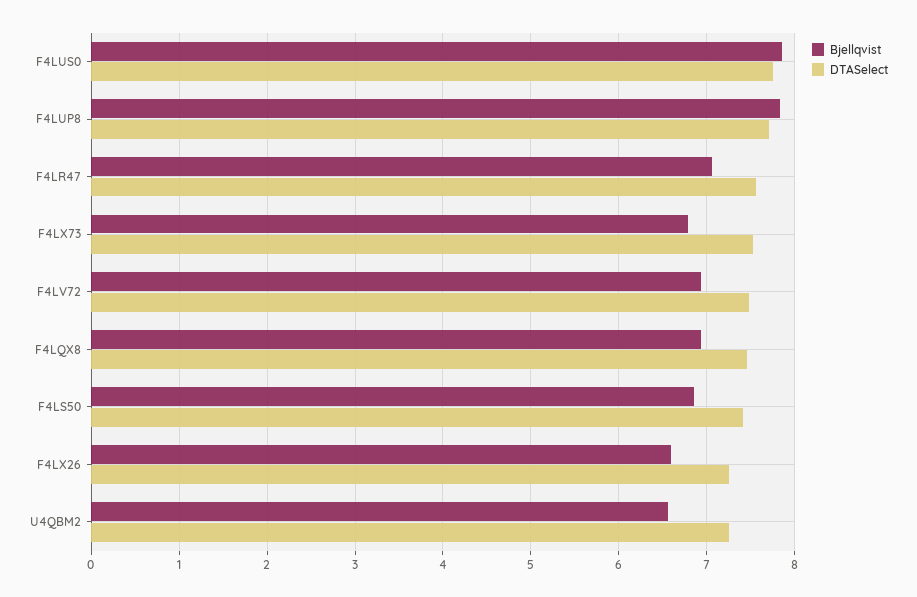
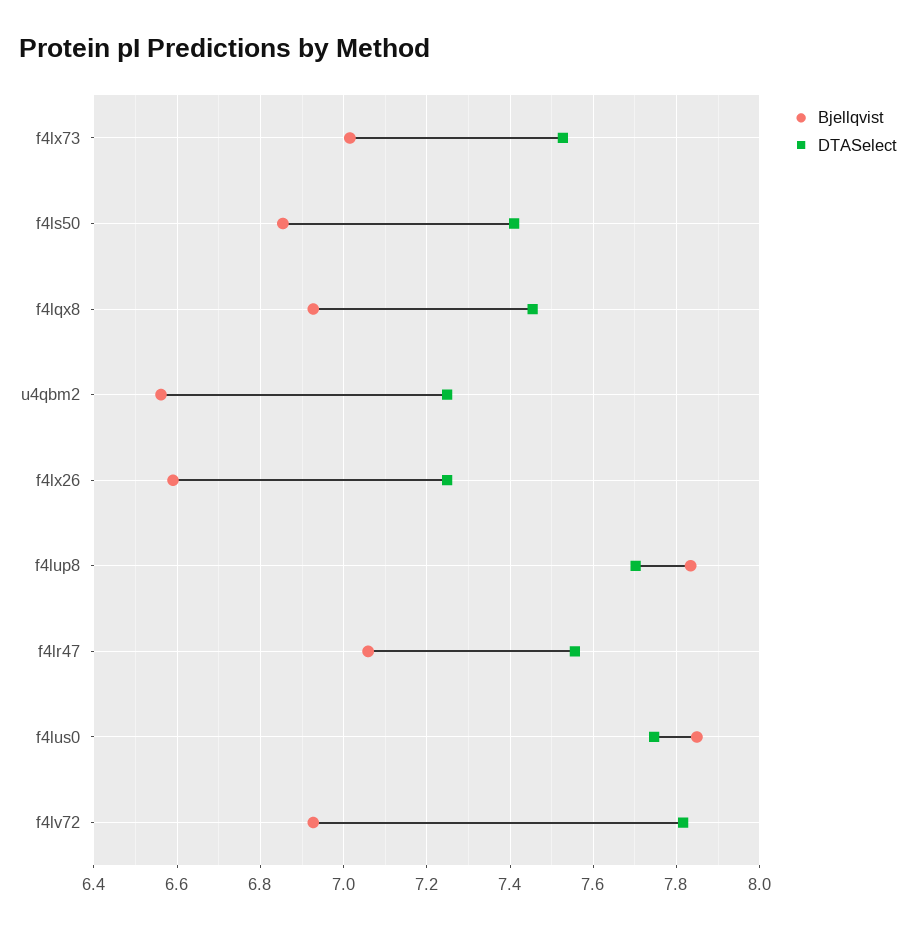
Bjellqvist, F4LX73: 6.8 -> 7.02
DTASelect, F4LV72: 7.5 -> 7.82

